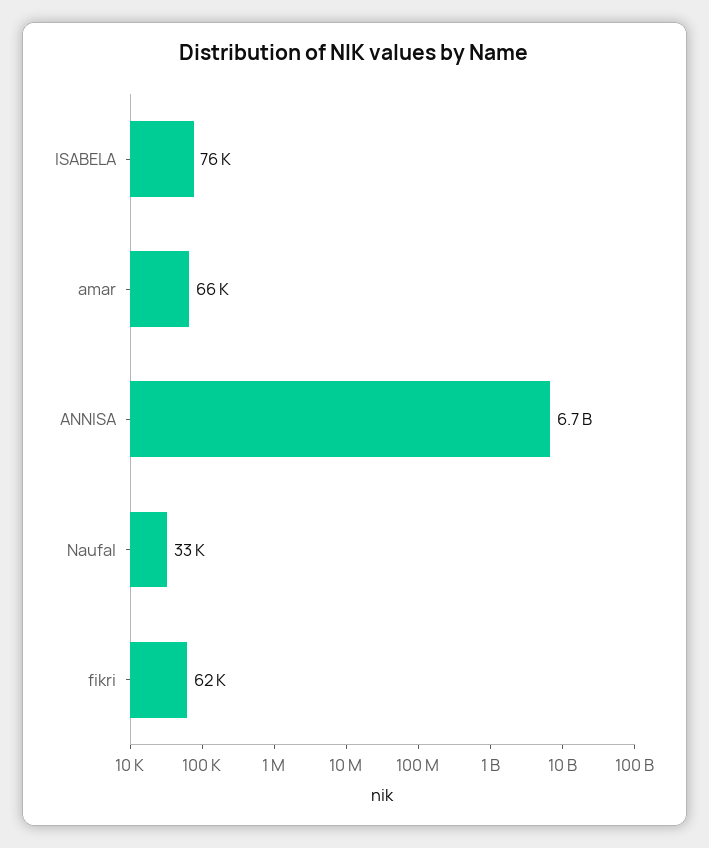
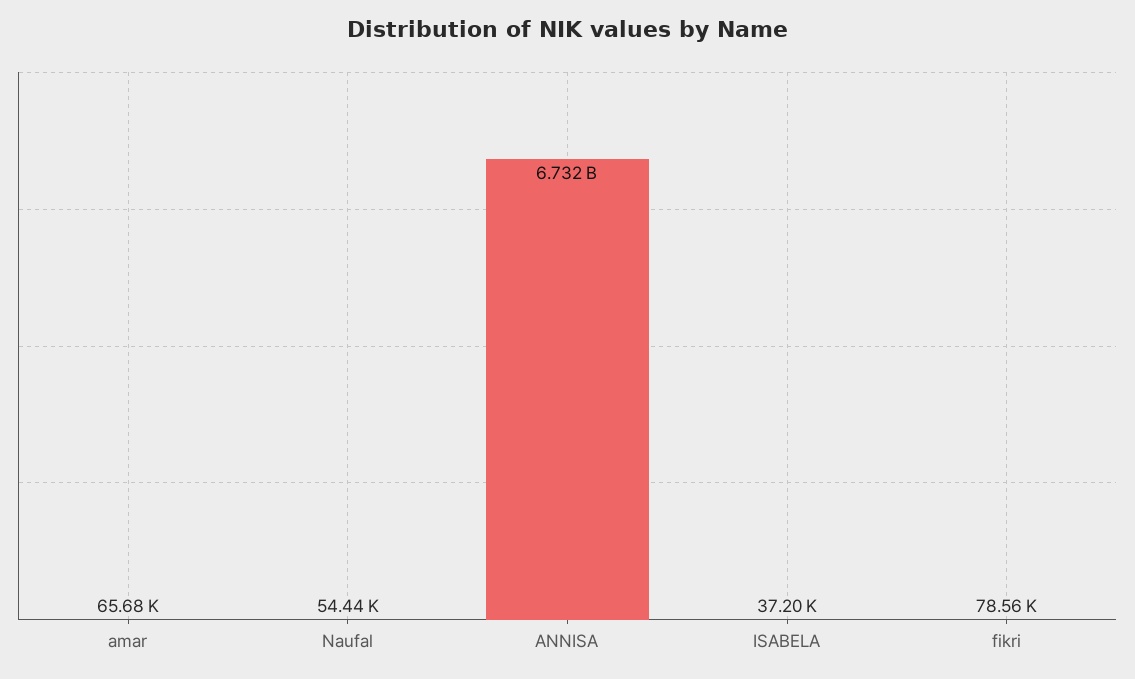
ISABELA: 76000 -> 37200
Naufal: 33000 -> 54440
fikri: 62000 -> 78560

